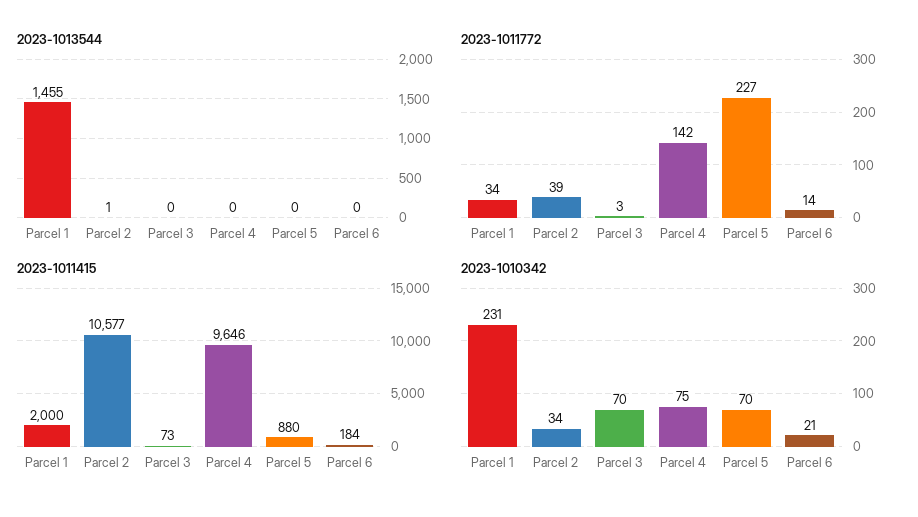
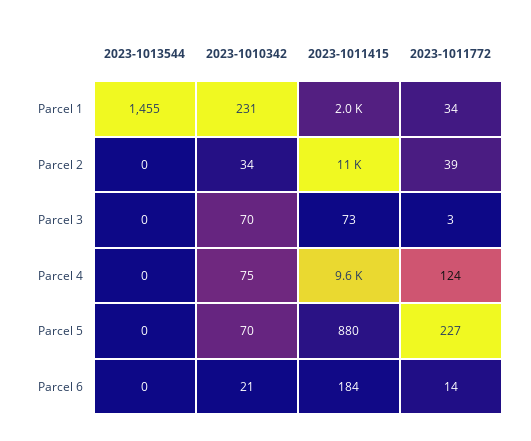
2023-1013544, Parcel 2: 1 -> 0
2023-1011772, Parcel 4: 142 -> 124

